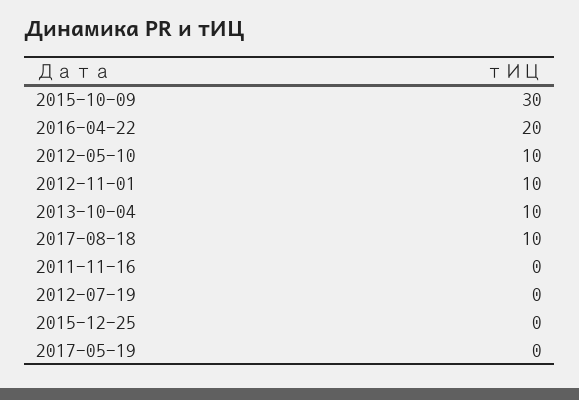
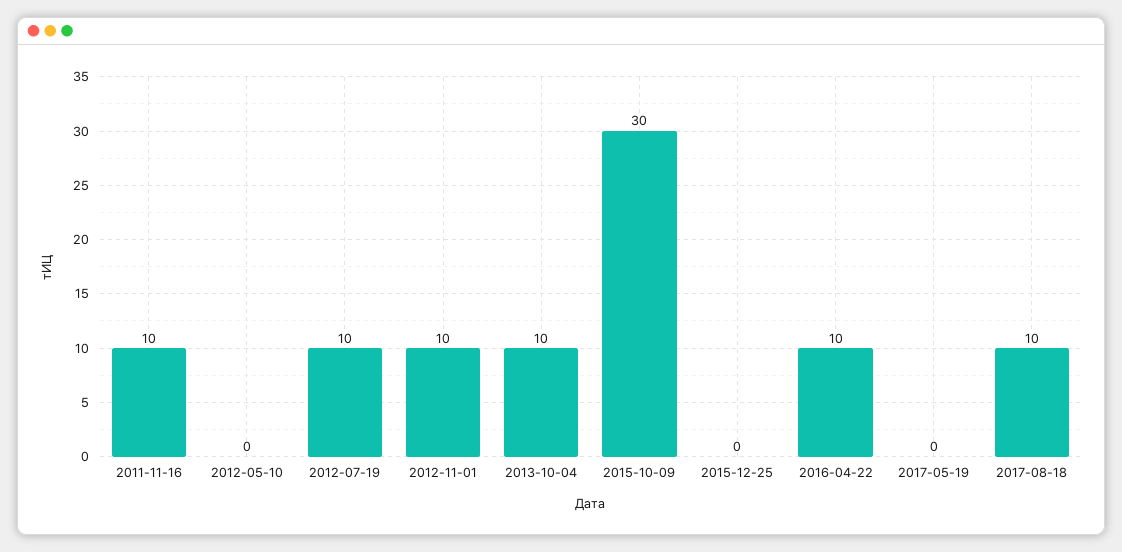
2016-04-22: 20 -> 10
2012-05-10: 10 -> 0
2011-11-16: 0 -> 10
2012-07-19: 0 -> 10

